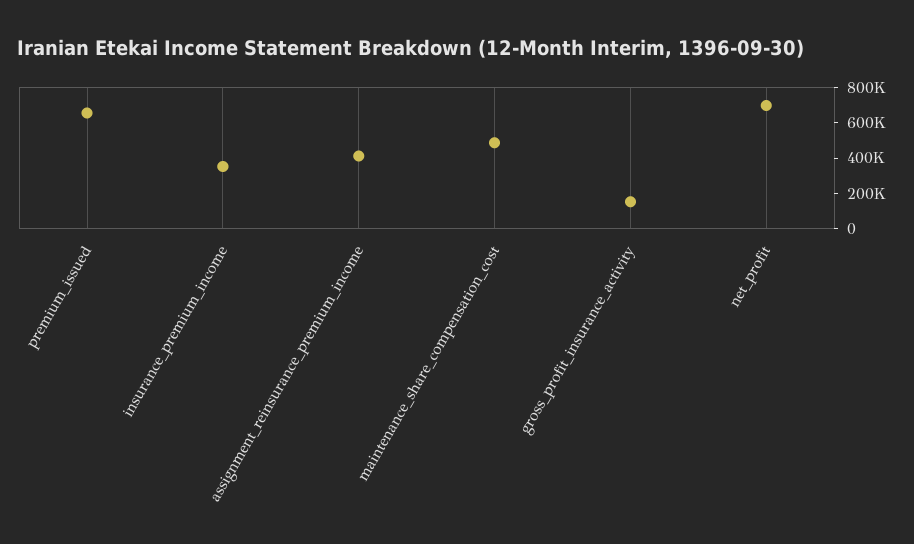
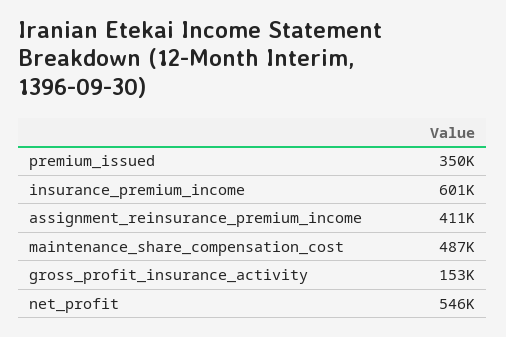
premium_issued: 650000 -> 350000
insurance_premium_income: 350000 -> 601000
net_profit: 700000 -> 546000

